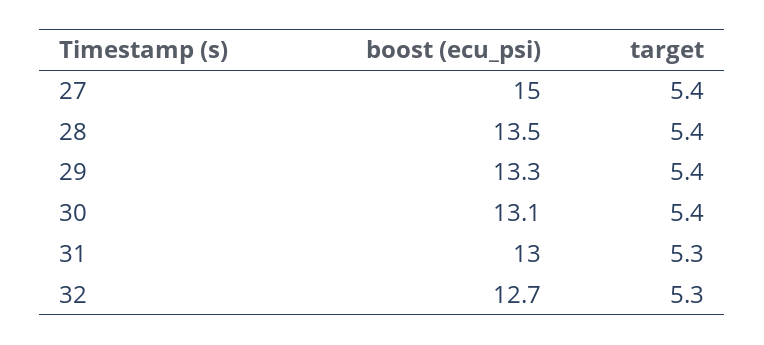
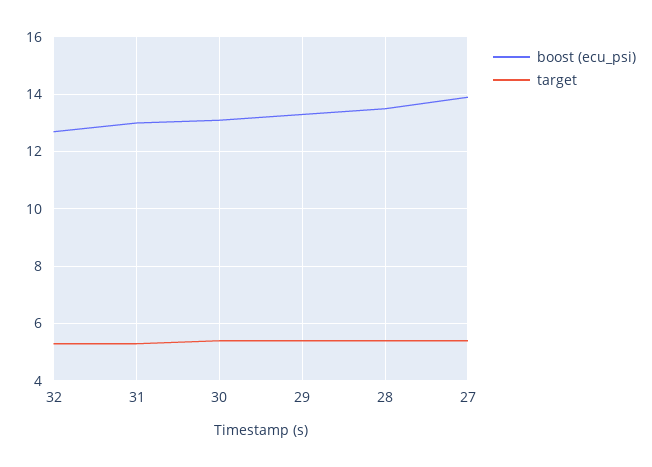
boost (ecu_psi), 27: 15 -> 14

